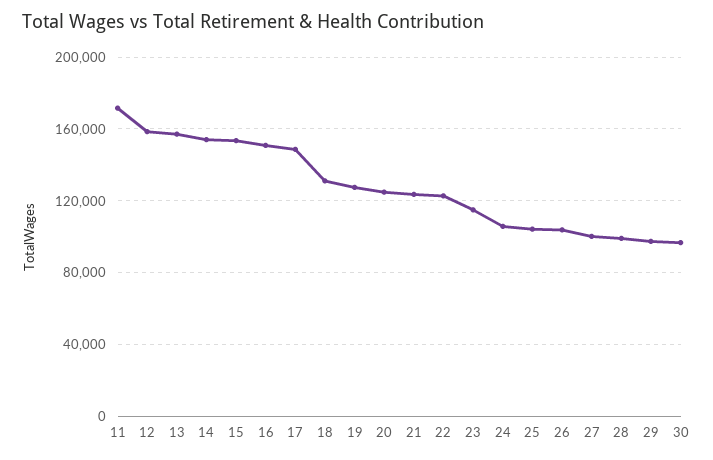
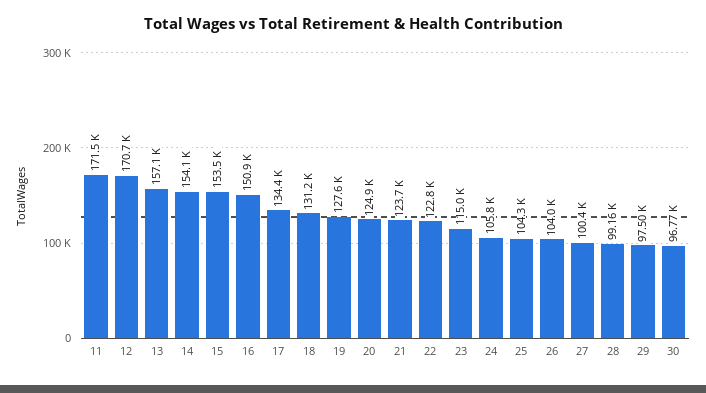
12: 160000 -> 170700
17: 150000 -> 134400

